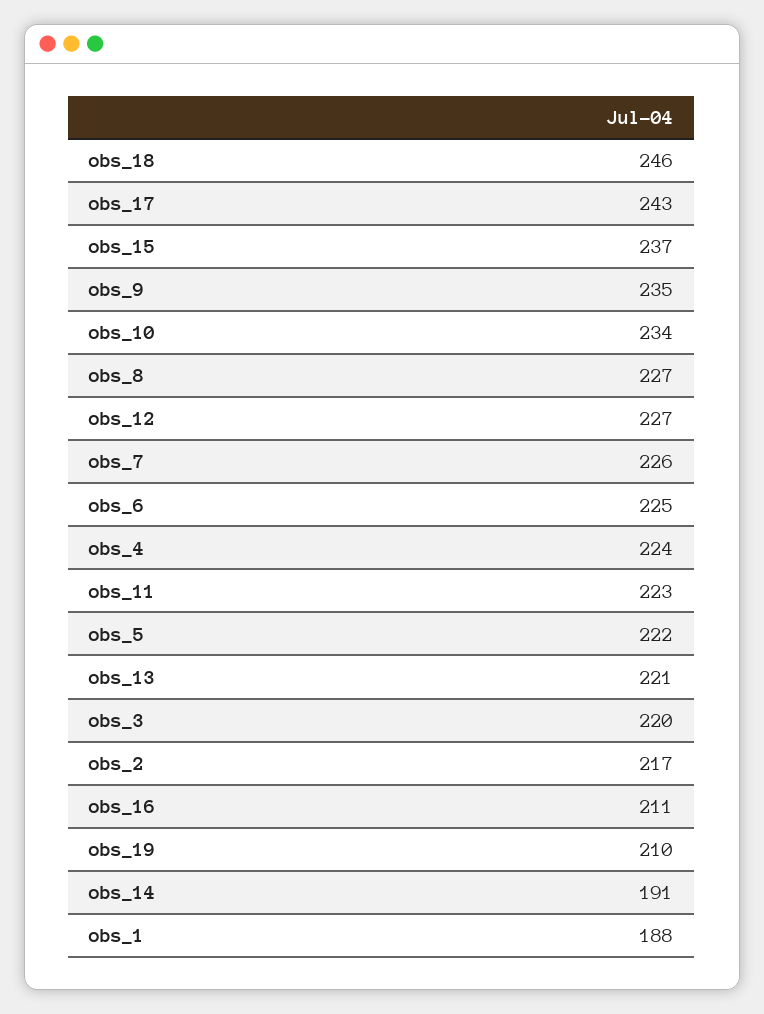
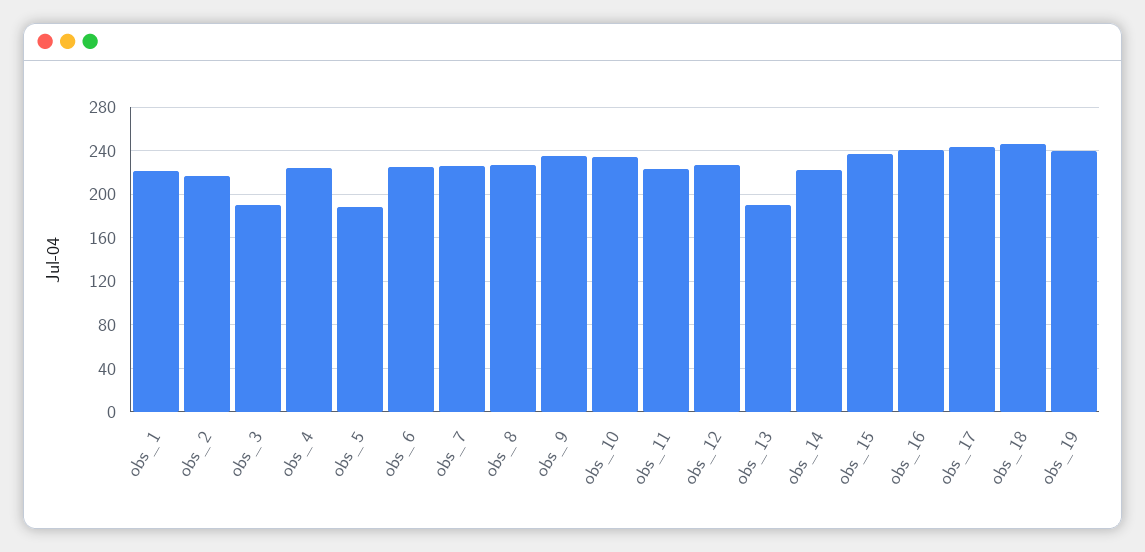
obs_5: 222 -> 190
obs_13: 221 -> 190
obs_3: 220 -> 190
obs_16: 211 -> 240
obs_19: 210 -> 240
obs_14: 191 -> 220
obs_1: 188 -> 220

